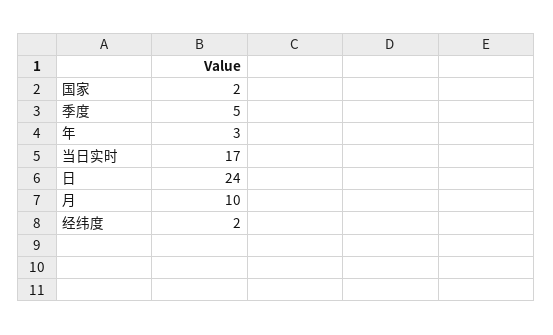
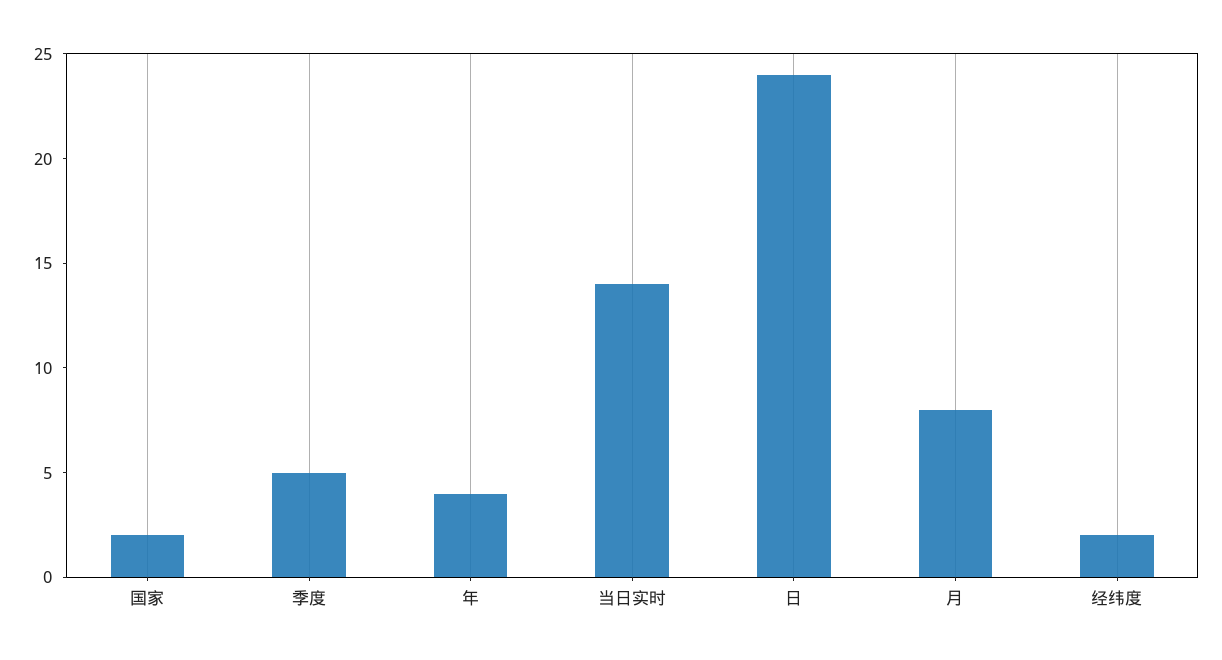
年: 3 -> 4
当日实时: 17 -> 14
月: 10 -> 8

